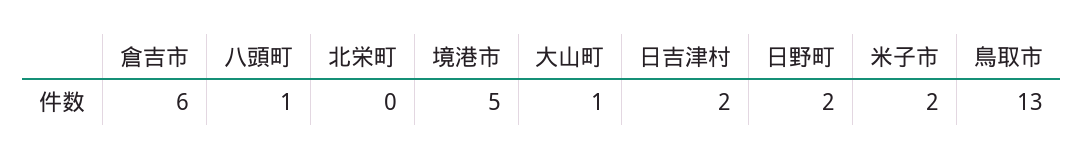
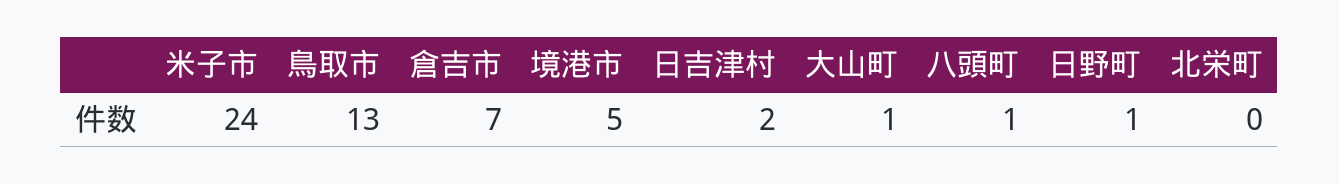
倉吉市: 6 -> 7
日野町: 2 -> 1
米子市: 2 -> 24

